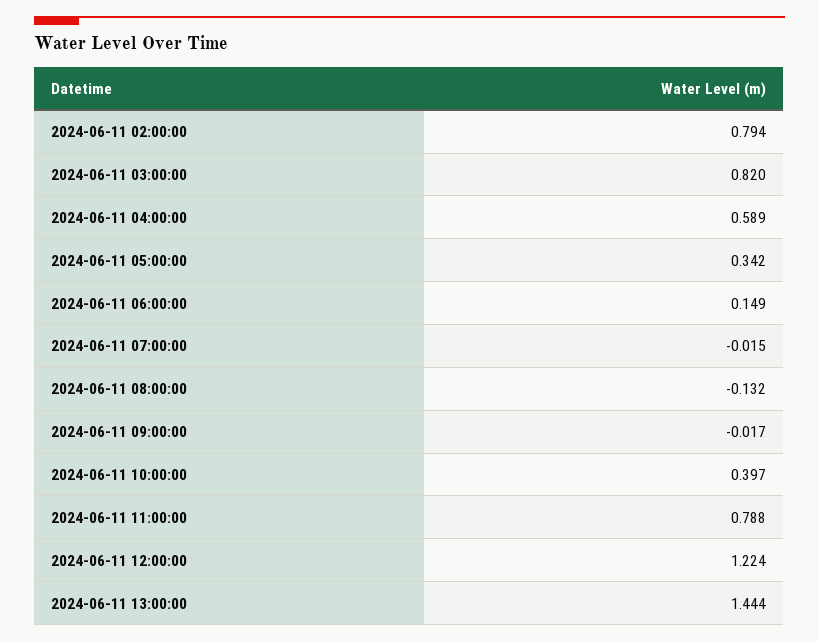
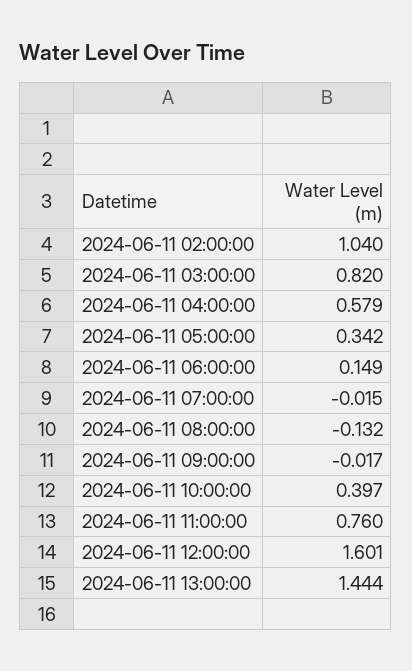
2024-06-11 02:00:00: 0.794 -> 1.04
2024-06-11 04:00:00: 0.589 -> 0.579
2024-06-11 11:00:00: 0.788 -> 0.76
2024-06-11 12:00:00: 1.224 -> 1.601

